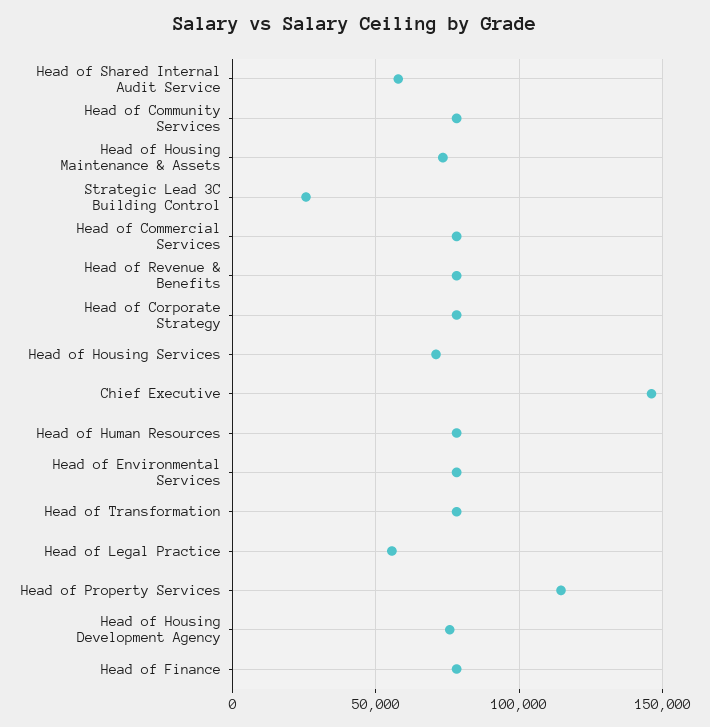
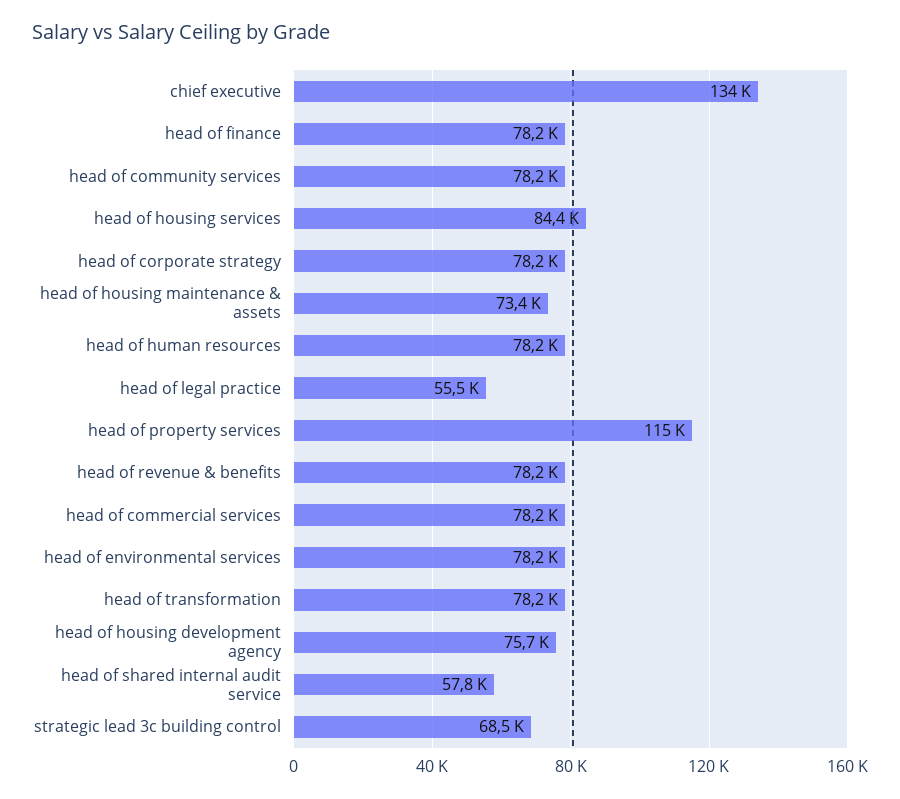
Strategic Lead 3C Building Control: 25000 -> 68500
Head of Housing Services: 70000 -> 84400
Chief Executive: 145000 -> 134000

